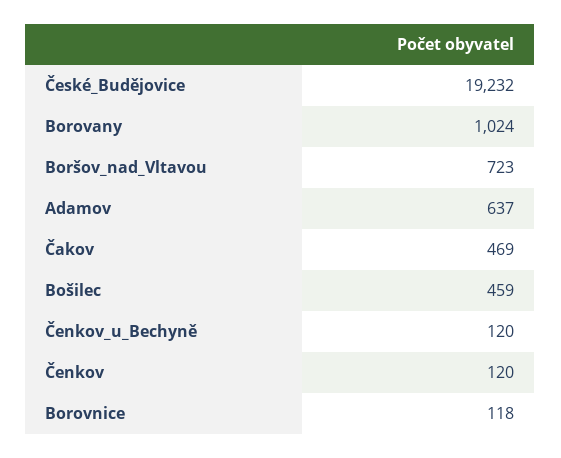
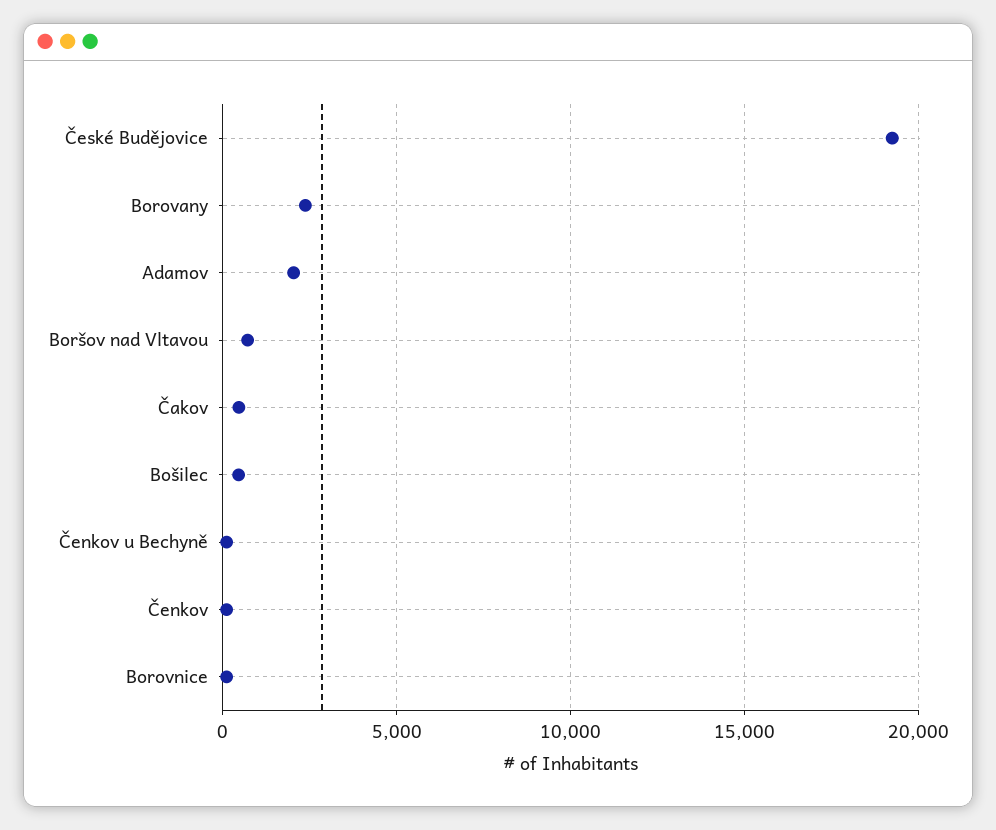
Borovany: 1024 -> 2500
Adamov: 637 -> 2000

